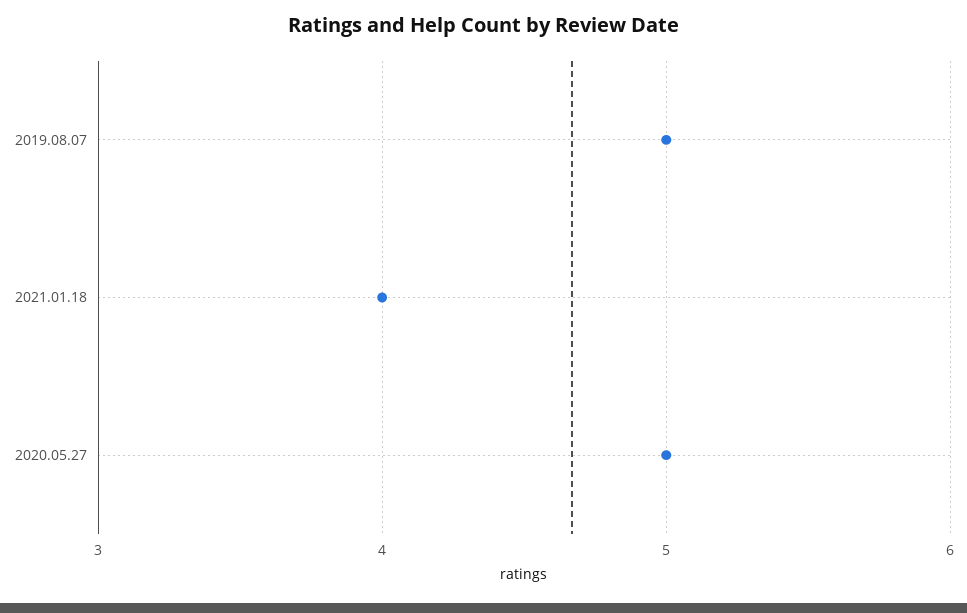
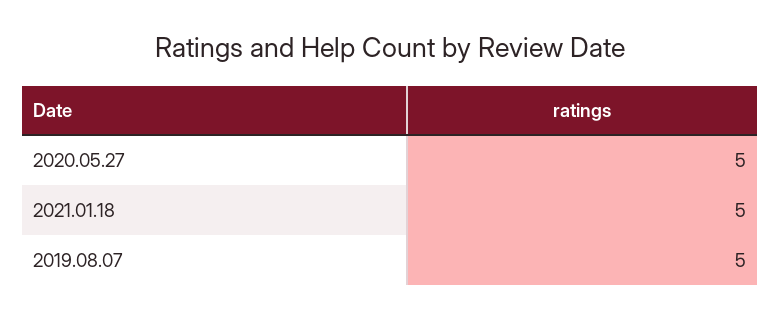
2021.01.18: 4 -> 5

